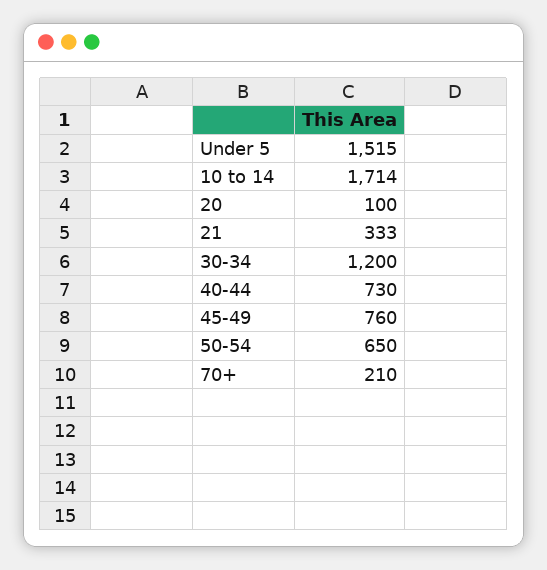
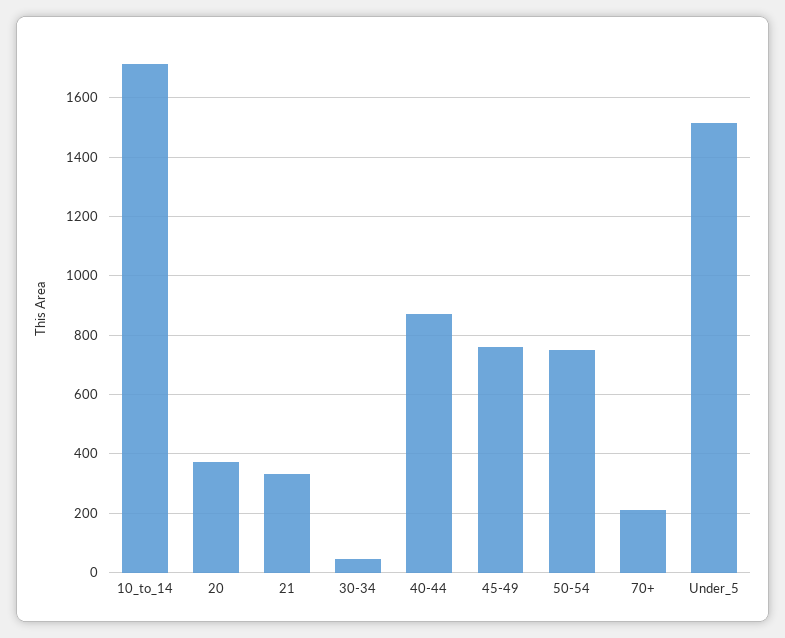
20: 100 -> 375
30-34: 1200 -> 50
40-44: 730 -> 875
50-54: 650 -> 750

